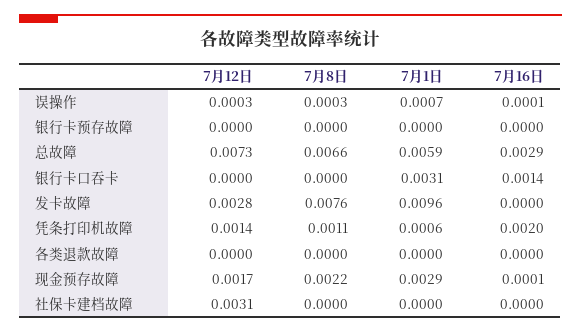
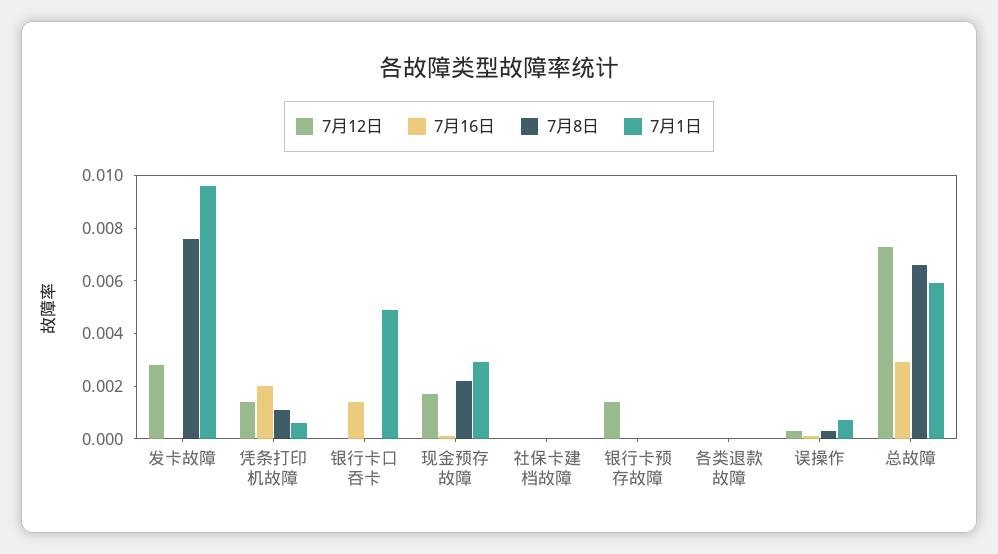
7月12日, 银行卡预存故障: 0 -> 0.0015
7月1日, 银行卡口吞卡: 0.0031 -> 0.005
7月12日, 社保卡建档故障: 0.0031 -> 0

